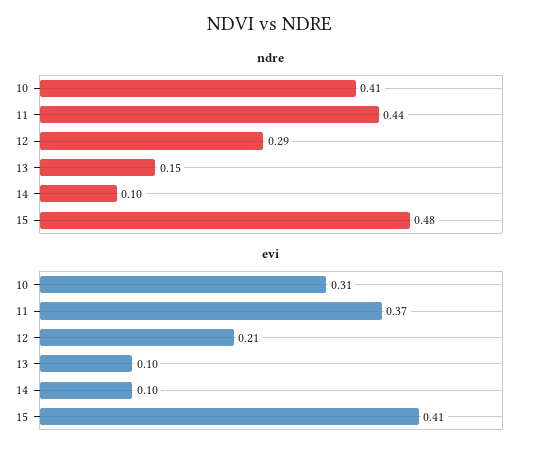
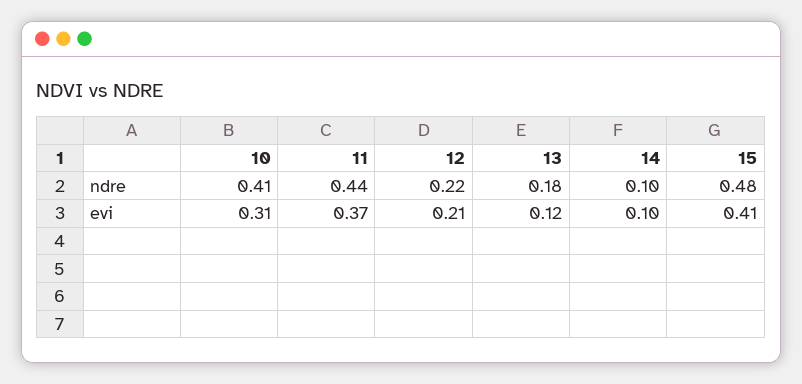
ndre, 12: 0.29 -> 0.22
ndre, 13: 0.15 -> 0.18
evi, 13: 0.1 -> 0.12

